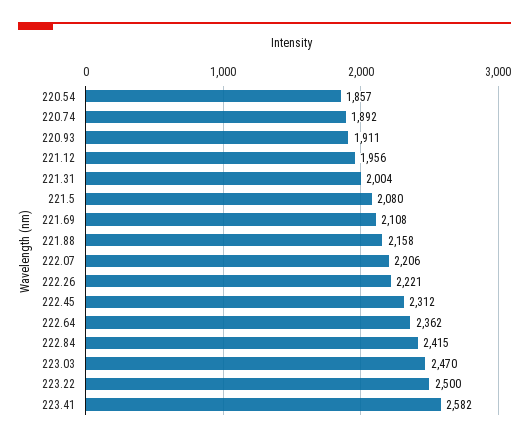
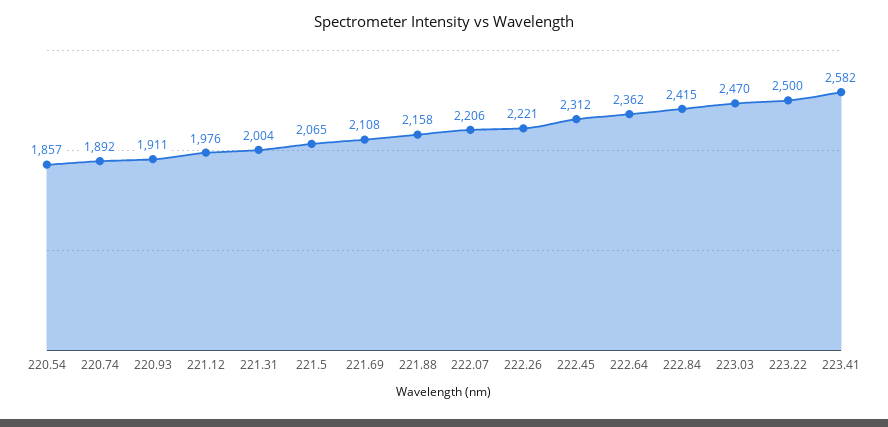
221.12: 1956 -> 1976
221.5: 2080 -> 2065

